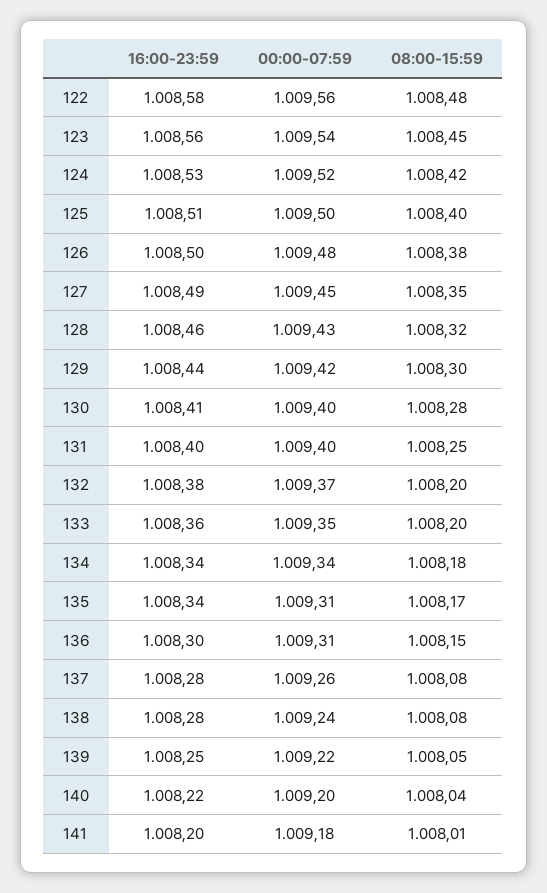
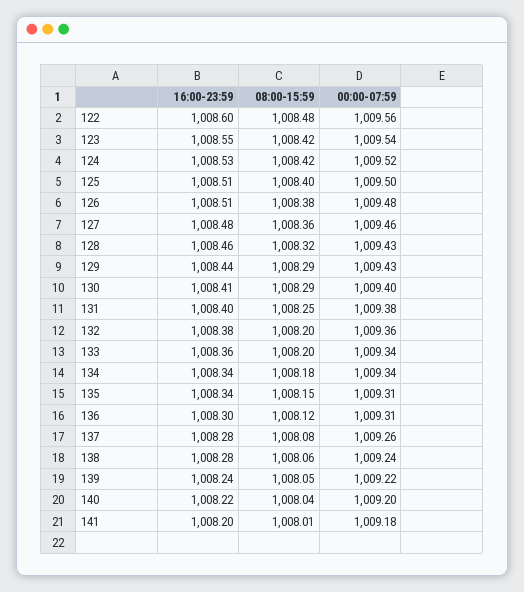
16:00-23:59, 122: 1008.58 -> 1008.6
16:00-23:59, 123: 1008.56 -> 1008.55
08:00-15:59, 123: 1008.45 -> 1008.42
16:00-23:59, 126: 1008.5 -> 1008.51
16:00-23:59, 127: 1008.49 -> 1008.48
00:00-07:59, 127: 1009.45 -> 1009.46
08:00-15:59, 127: 1008.35 -> 1008.36
00:00-07:59, 129: 1009.42 -> 1009.43
08:00-15:59, 129: 1008.3 -> 1008.29
08:00-15:59, 130: 1008.28 -> 1008.29
00:00-07:59, 131: 1009.4 -> 1009.38
00:00-07:59, 132: 1009.37 -> 1009.36
00:00-07:59, 133: 1009.35 -> 1009.34
08:00-15:59, 135: 1008.17 -> 1008.15
08:00-15:59, 136: 1008.15 -> 1008.12
08:00-15:59, 138: 1008.08 -> 1008.06
16:00-23:59, 139: 1008.25 -> 1008.24

